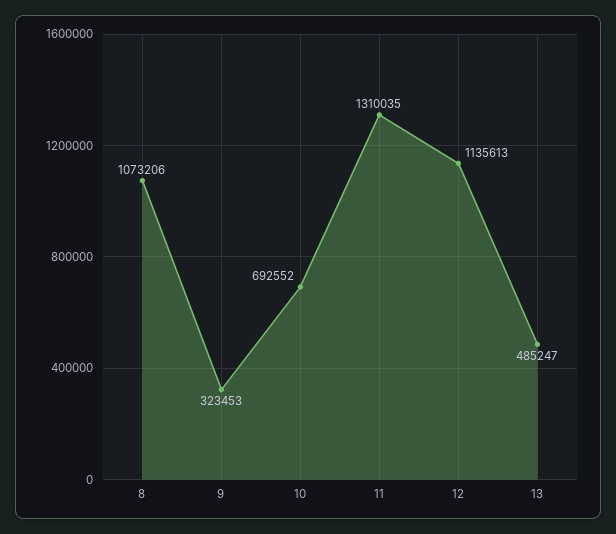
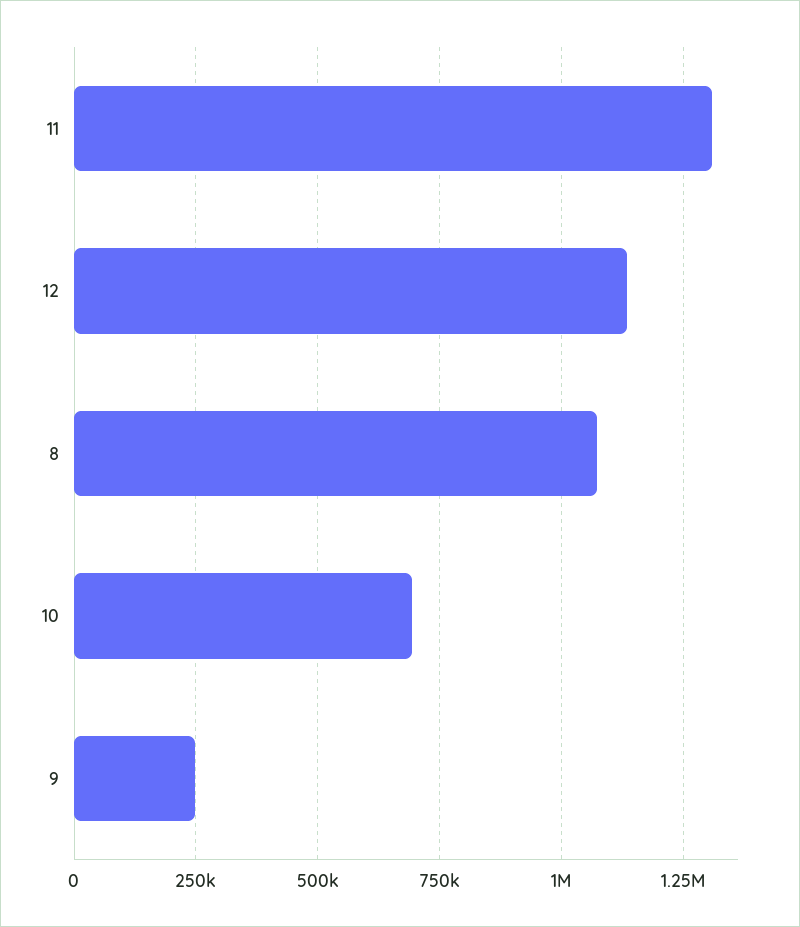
9: 323453 -> 250000
13: 485247 -> none

